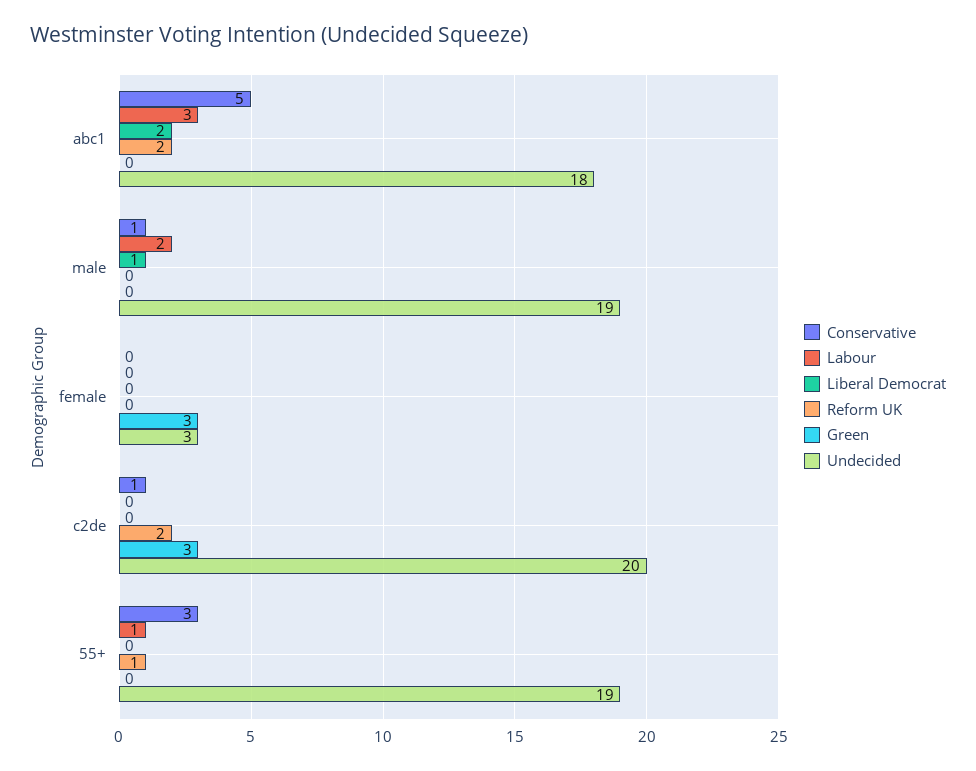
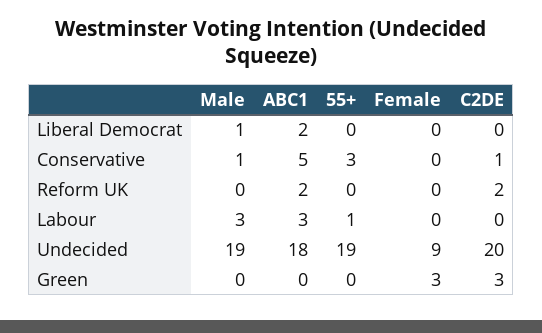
Labour, male: 2 -> 3
Undecided, female: 3 -> 9
Reform UK, 55+: 1 -> 0

